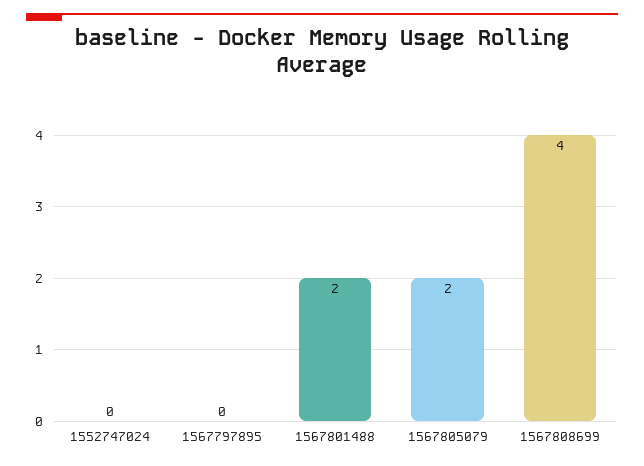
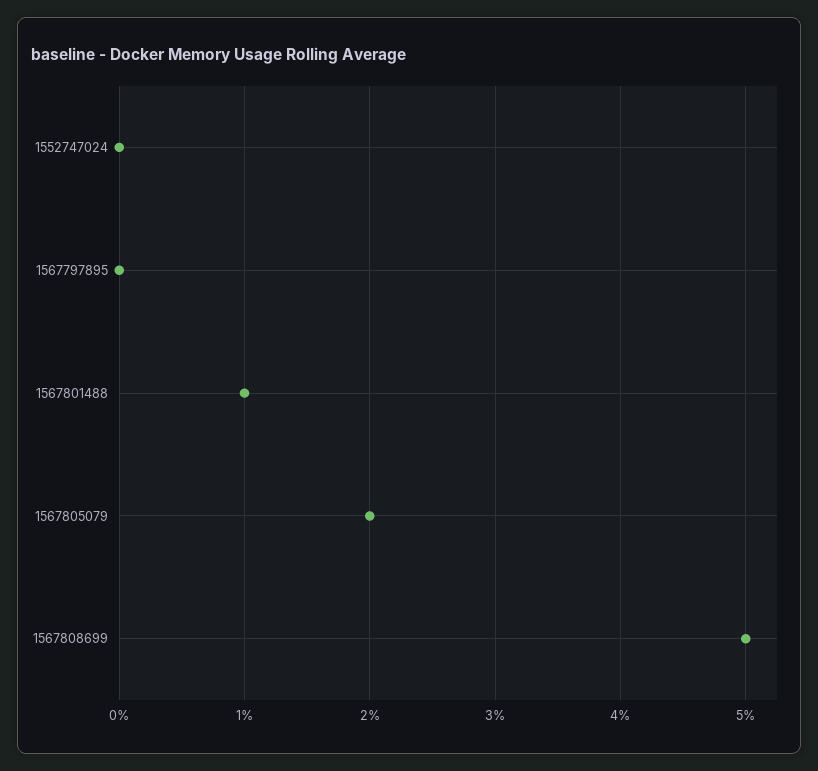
1567801488: 2 -> 1
1567808699: 4 -> 5

